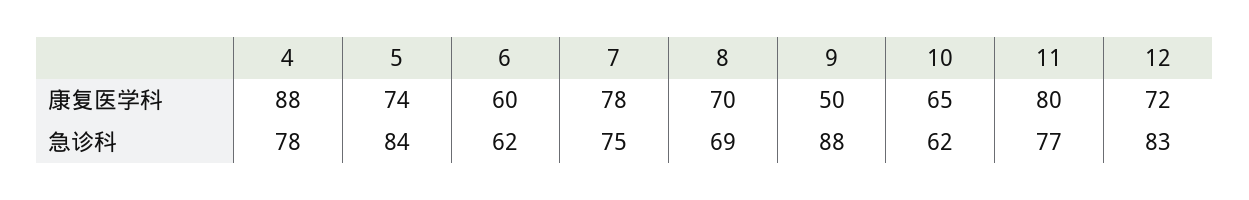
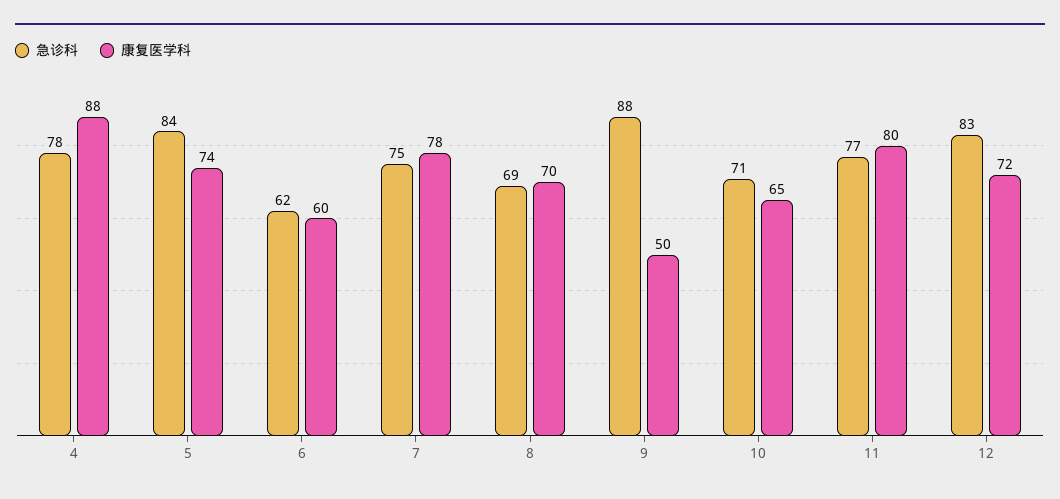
急诊科, 10: 62 -> 71

